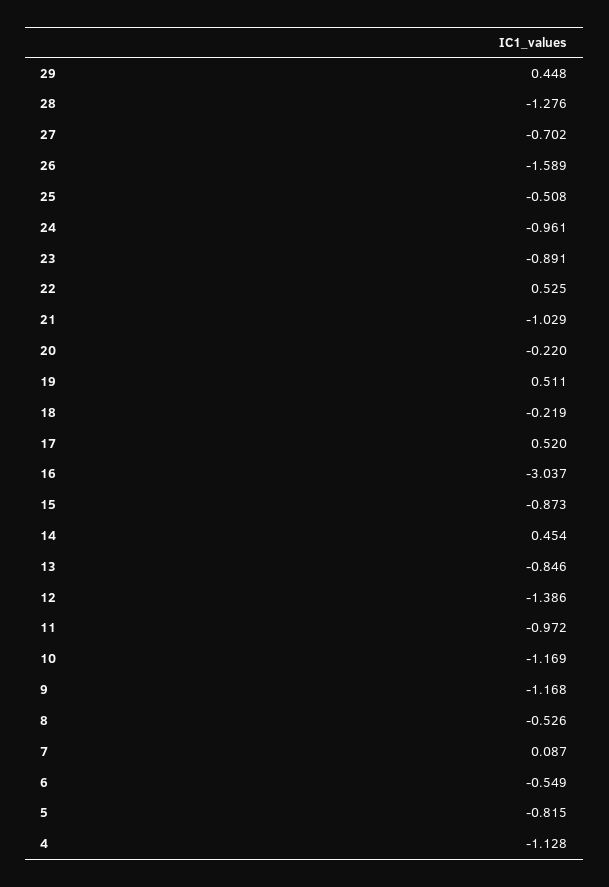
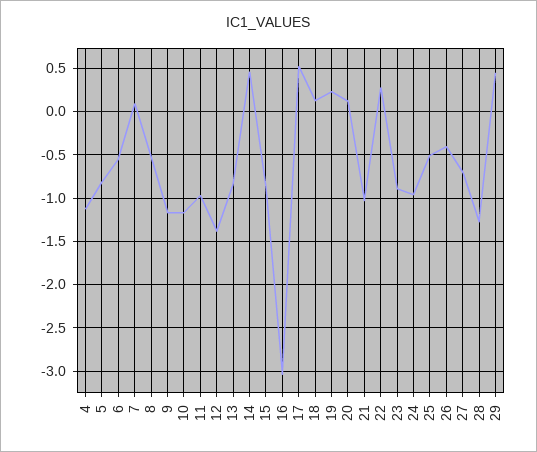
26: -1.589 -> -0.4
22: 0.525 -> 0.3
20: -0.22 -> 0.1
19: 0.511 -> 0.2
18: -0.219 -> 0.1

